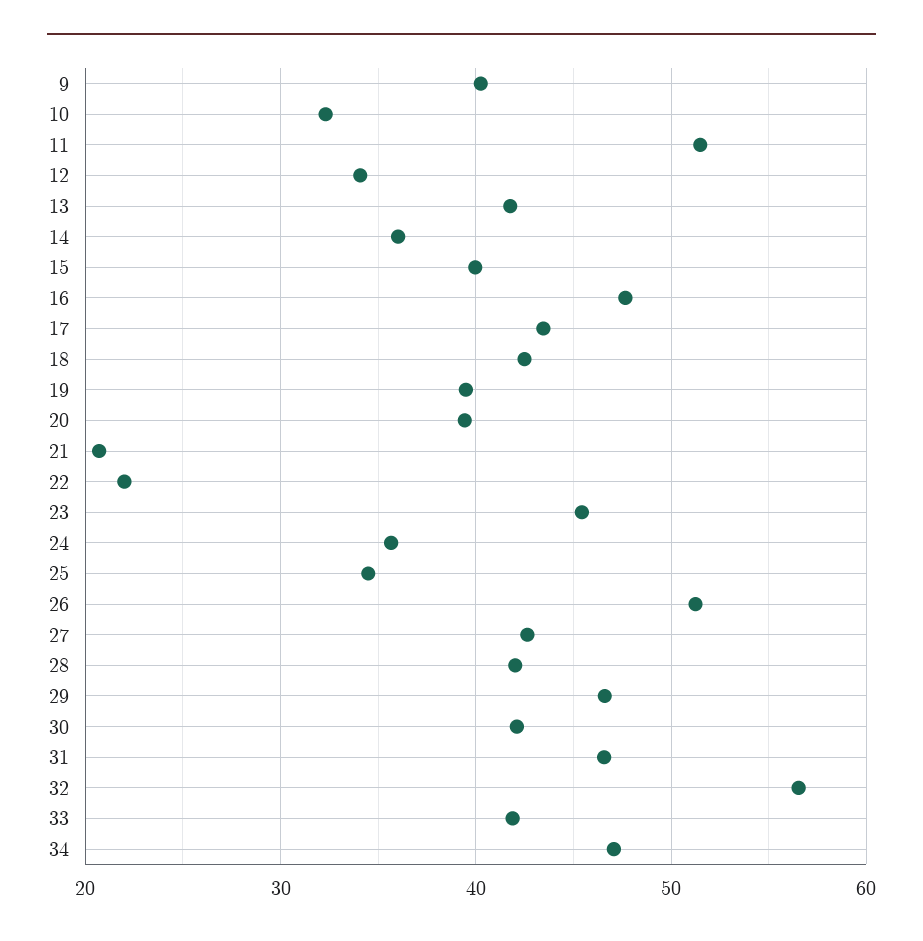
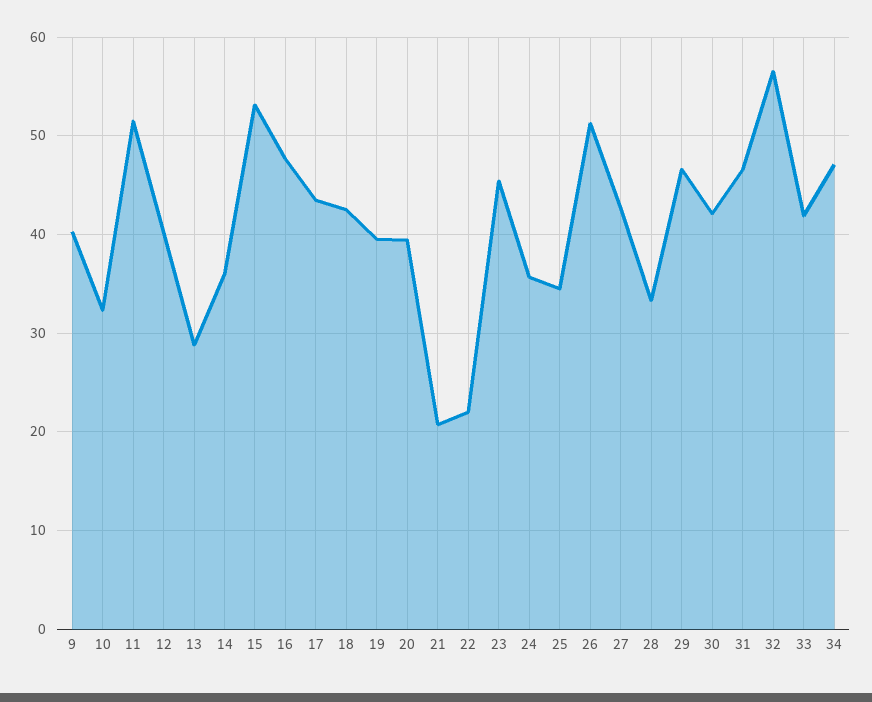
12: 34 -> 40
13: 42 -> 29
15: 40 -> 53
28: 42 -> 33

